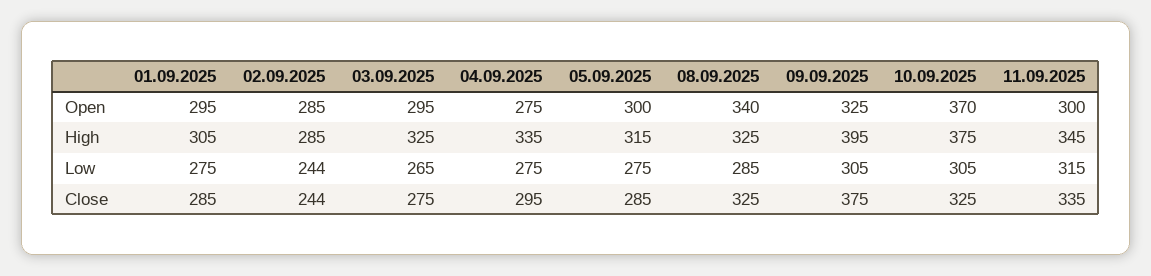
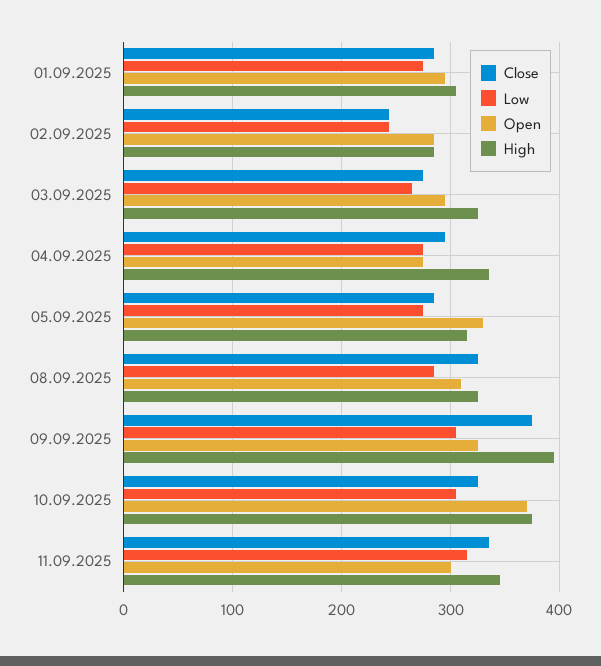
Open, 05.09.2025: 300 -> 330
Open, 08.09.2025: 340 -> 310

